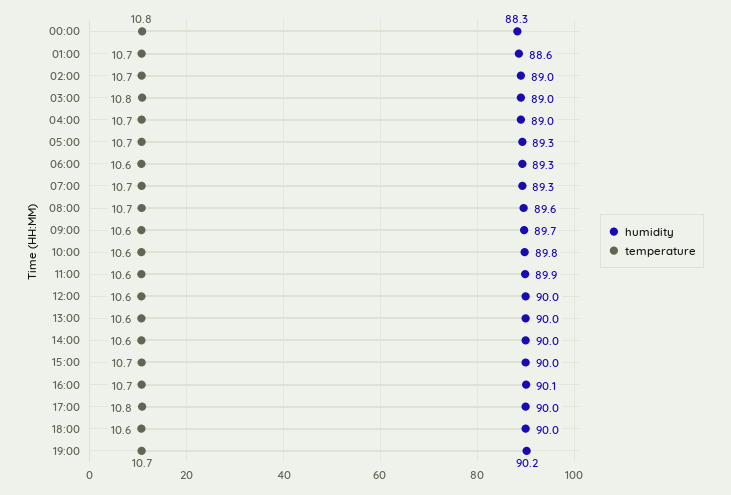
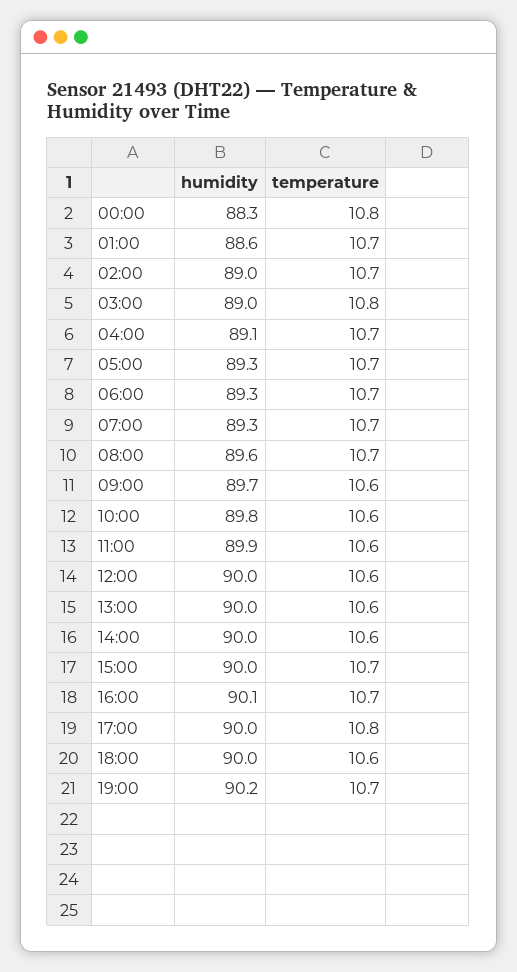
humidity, 04:00: 89 -> 89.1
temperature, 06:00: 10.6 -> 10.7

